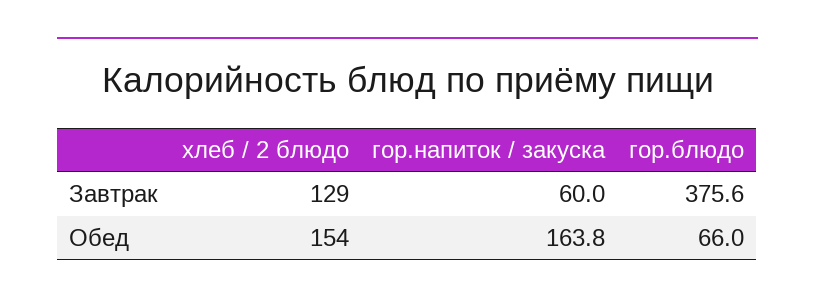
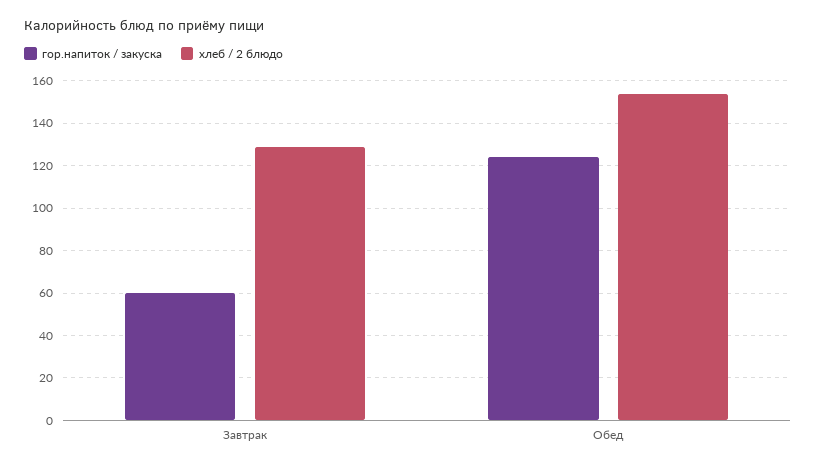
гор.блюдо, Завтрак: 375.6 -> none
гор.напиток / закуска, Обед: 163.8 -> 125
гор.блюдо, Обед: 66 -> none

